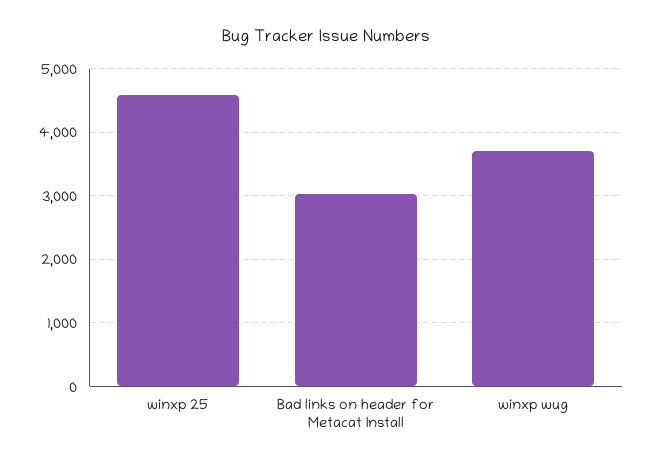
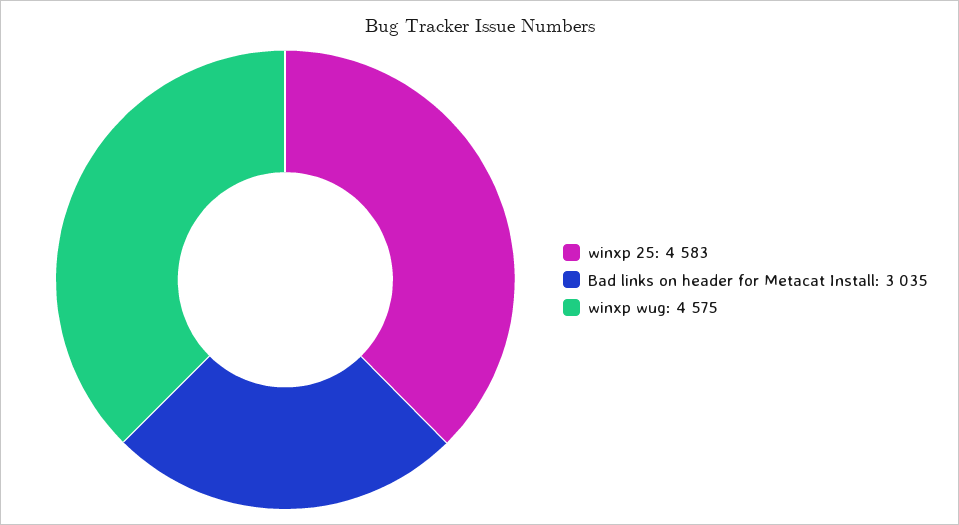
winxp wug: 3700 -> 4575

